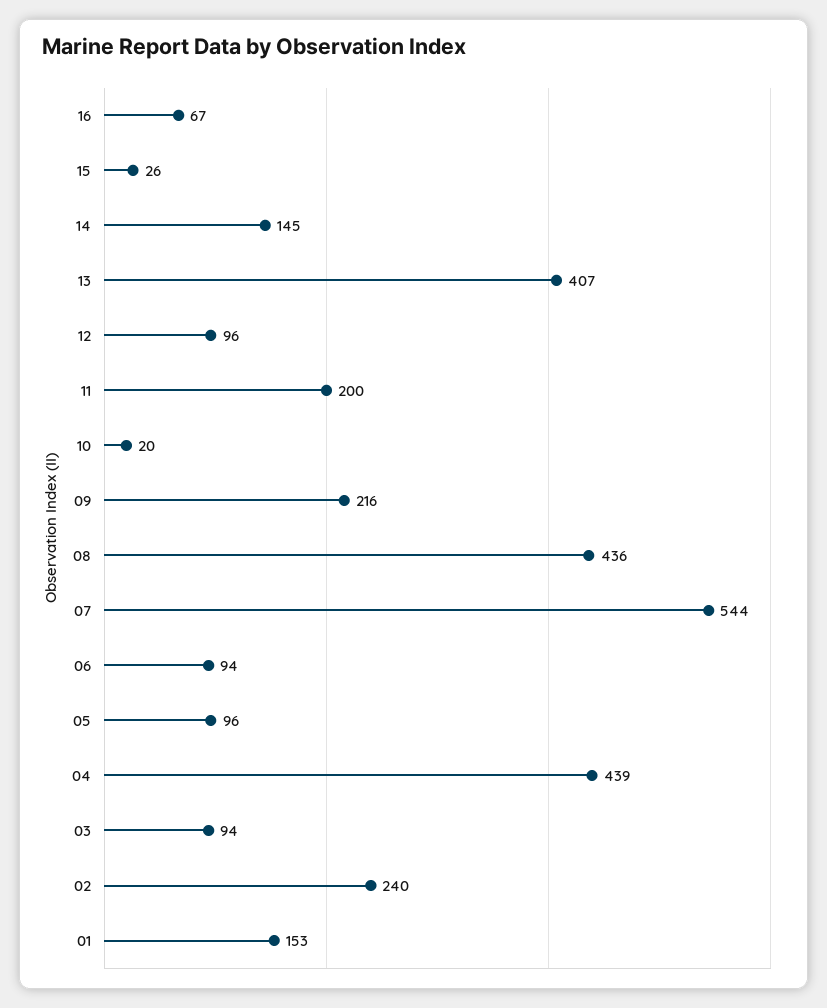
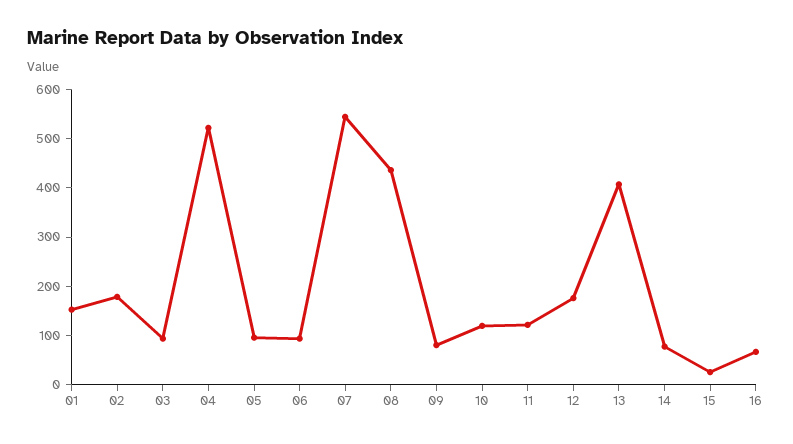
14: 145 -> 80
12: 96 -> 180
11: 200 -> 120
10: 20 -> 120
09: 216 -> 80
04: 439 -> 520
02: 240 -> 180

